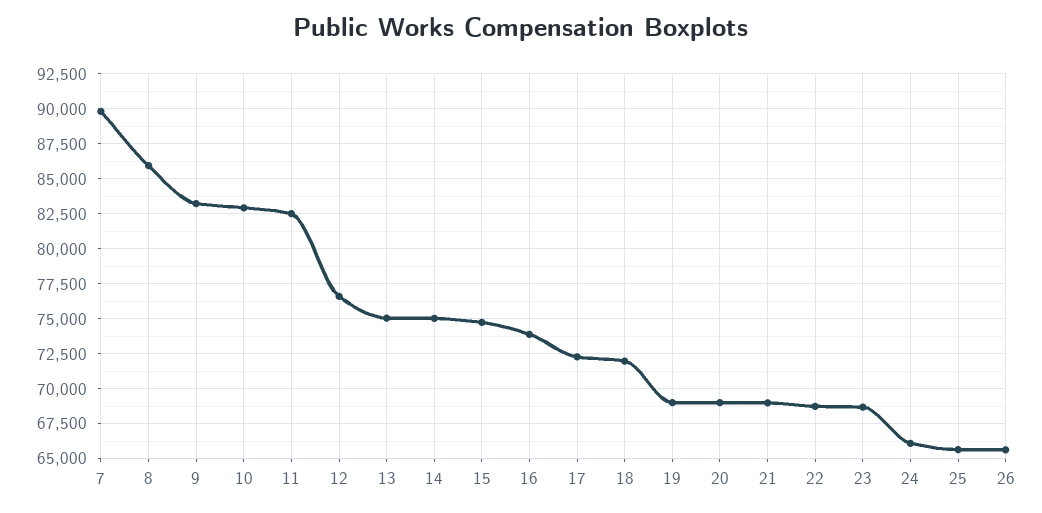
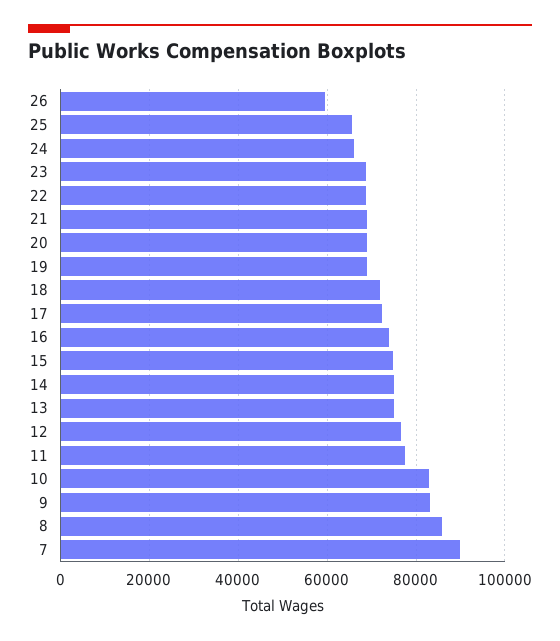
11: 82500 -> 78000
26: 65500 -> 60000

